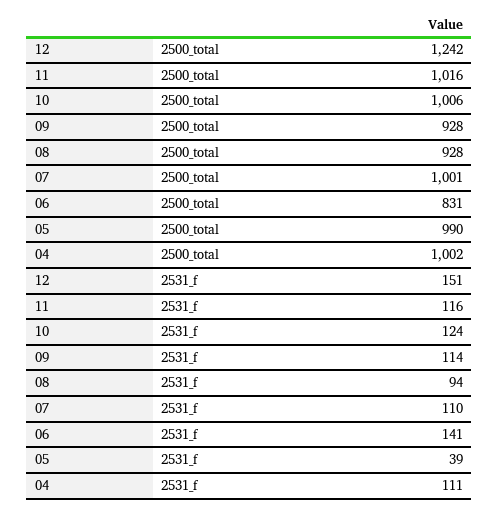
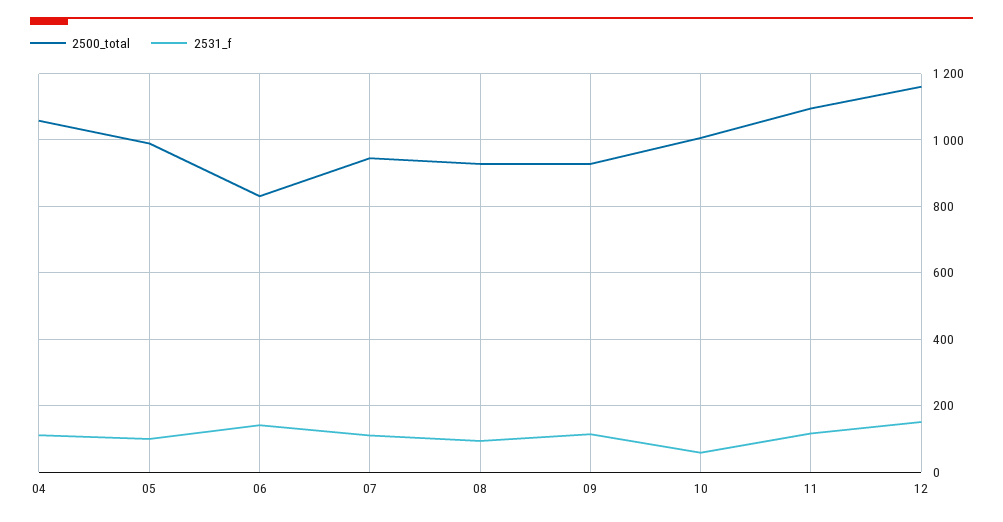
2500_total, 12: 1242 -> 1160
2500_total, 11: 1016 -> 1100
2500_total, 07: 1001 -> 940
2500_total, 04: 1002 -> 1060
2531_f, 10: 124 -> 60
2531_f, 05: 39 -> 100

